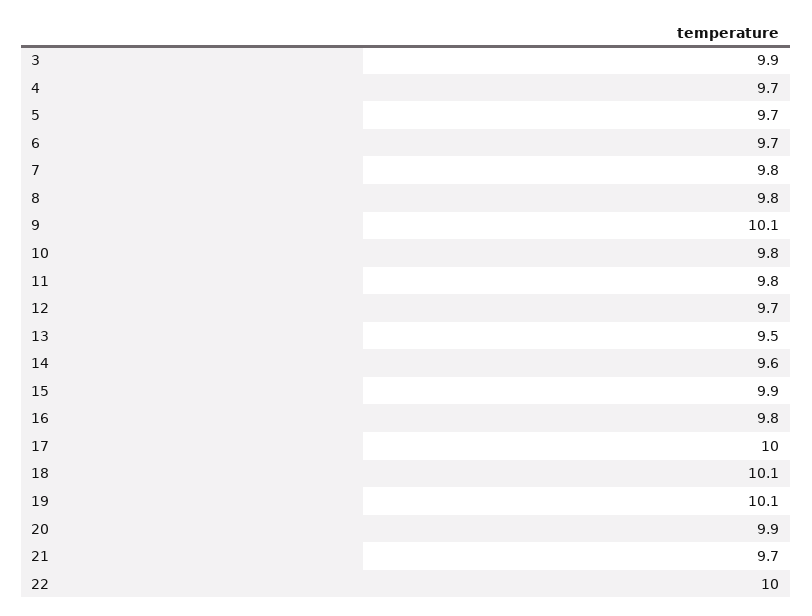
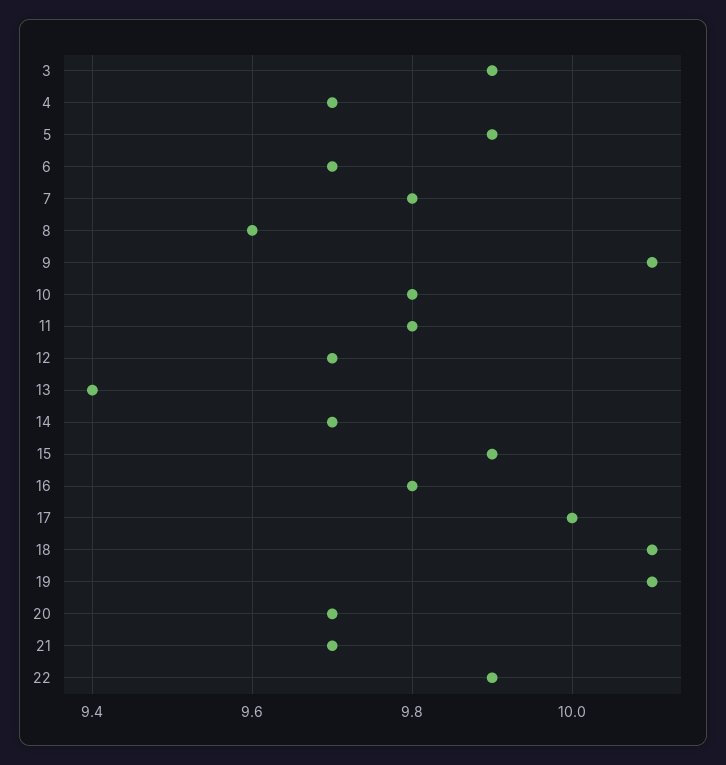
5: 9.7 -> 9.9
8: 9.8 -> 9.6
13: 9.5 -> 9.4
14: 9.6 -> 9.7
20: 9.9 -> 9.7
22: 10 -> 9.9

